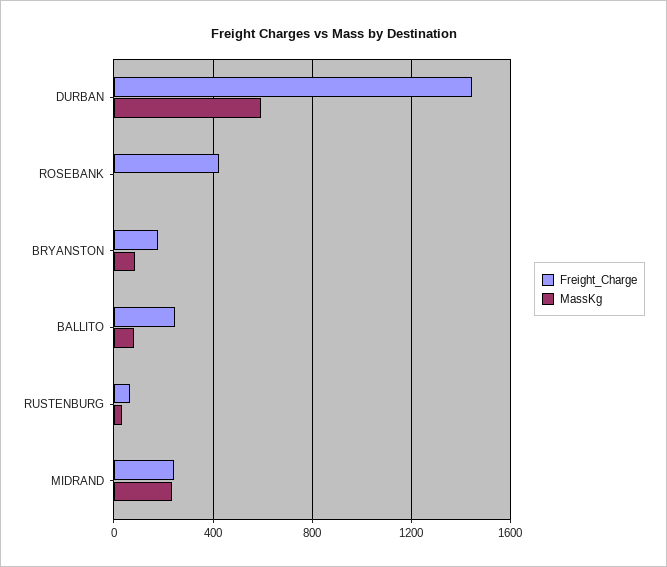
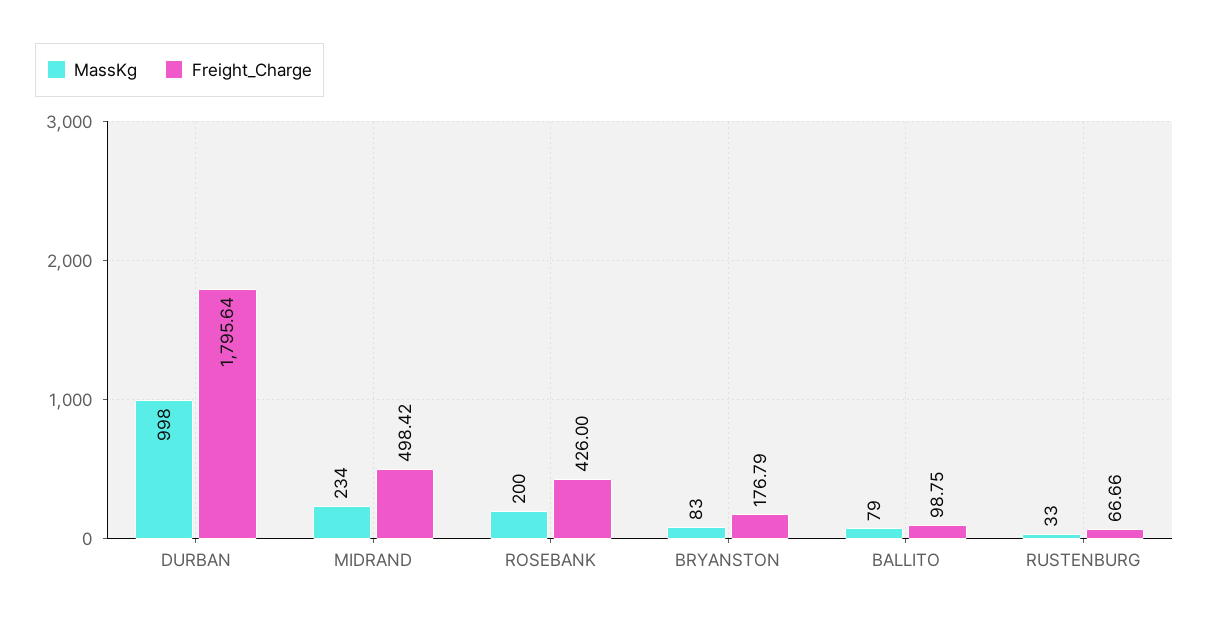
Freight_Charge, DURBAN: 1450 -> 1795.64
MassKg, DURBAN: 600 -> 998
MassKg, ROSEBANK: 0 -> 200
Freight_Charge, BALLITO: 250 -> 98.75
Freight_Charge, MIDRAND: 250 -> 498.42

